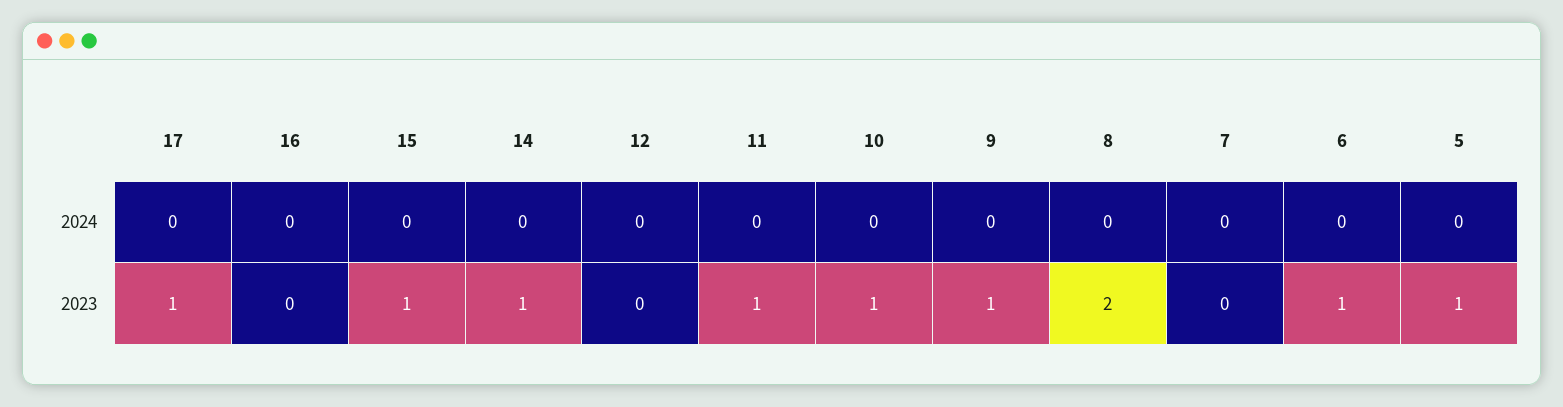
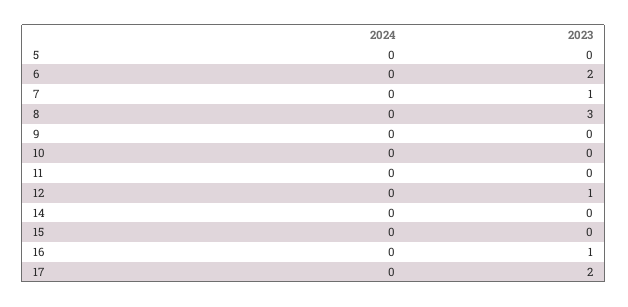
17, 2023: 1 -> 2
16, 2023: 0 -> 1
15, 2023: 1 -> 0
14, 2023: 1 -> 0
12, 2023: 0 -> 1
11, 2023: 1 -> 0
10, 2023: 1 -> 0
9, 2023: 1 -> 0
8, 2023: 2 -> 3
7, 2023: 0 -> 1
6, 2023: 1 -> 2
5, 2023: 1 -> 0

